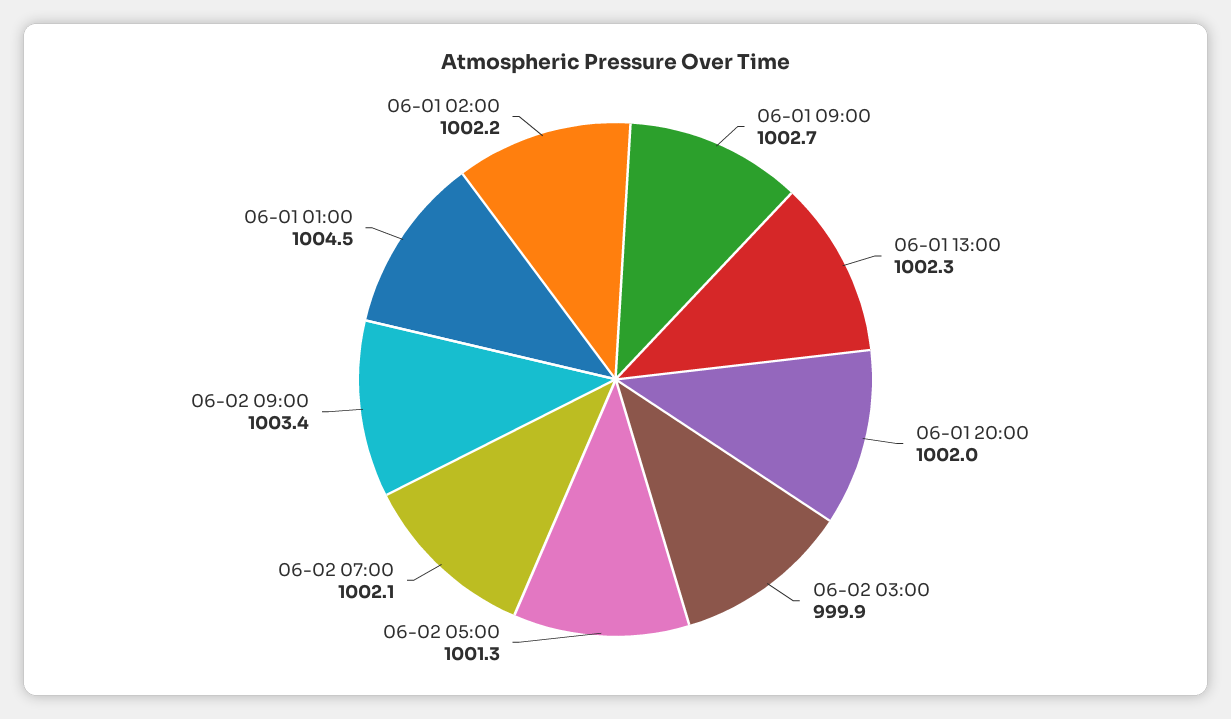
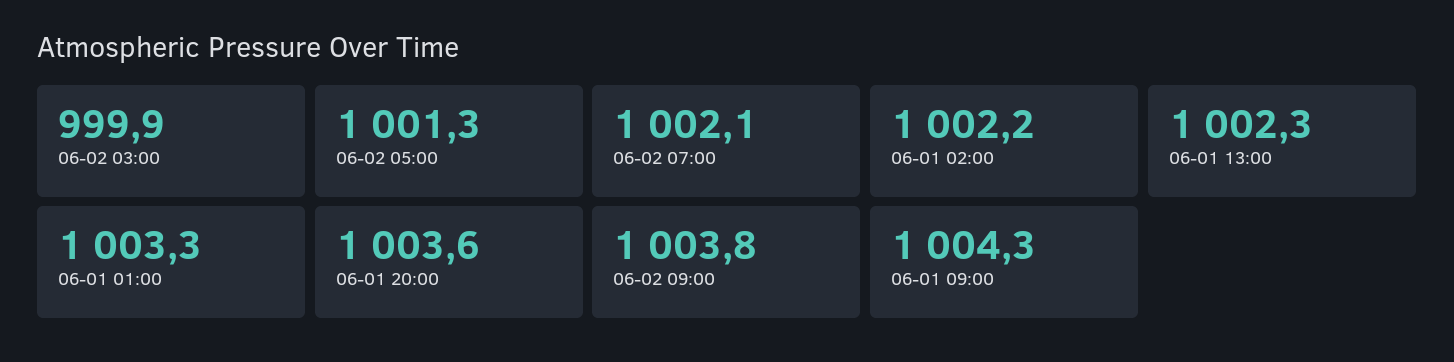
06-01 09:00: 1002.7 -> 1004.3
06-01 20:00: 1002 -> 1003.6
06-02 09:00: 1003.4 -> 1003.8
06-01 01:00: 1004.5 -> 1003.3

